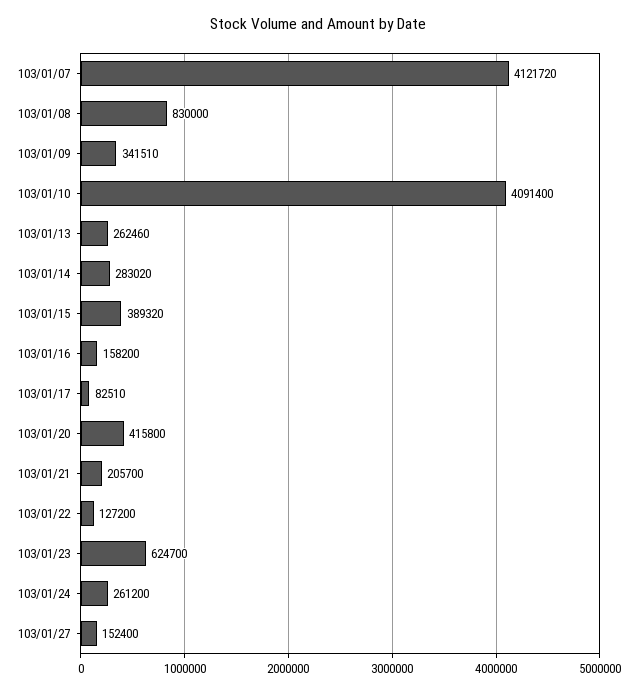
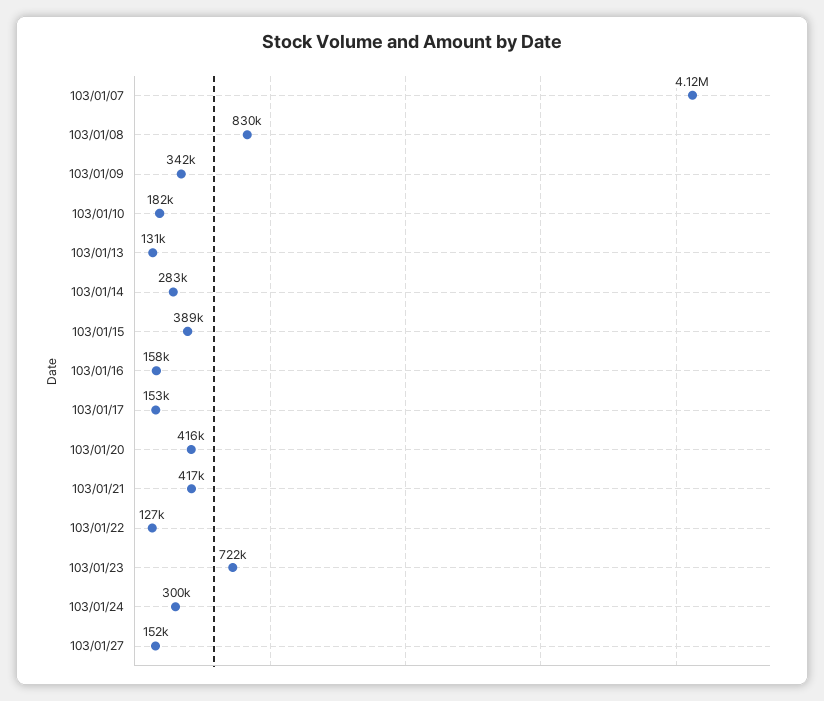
103/01/10: 4091400 -> 182000
103/01/13: 262460 -> 131000
103/01/17: 82510 -> 153000
103/01/21: 205700 -> 417000
103/01/23: 624700 -> 722000
103/01/24: 261200 -> 300000

